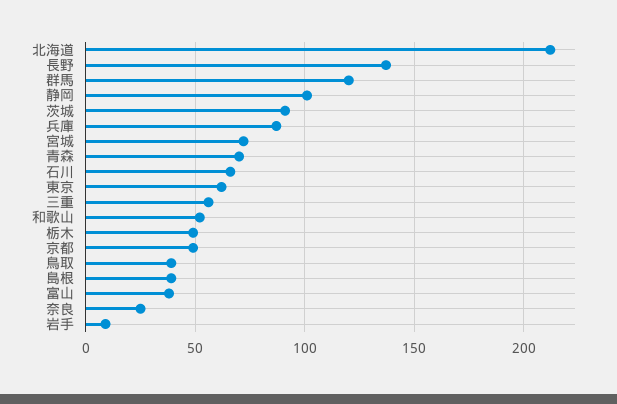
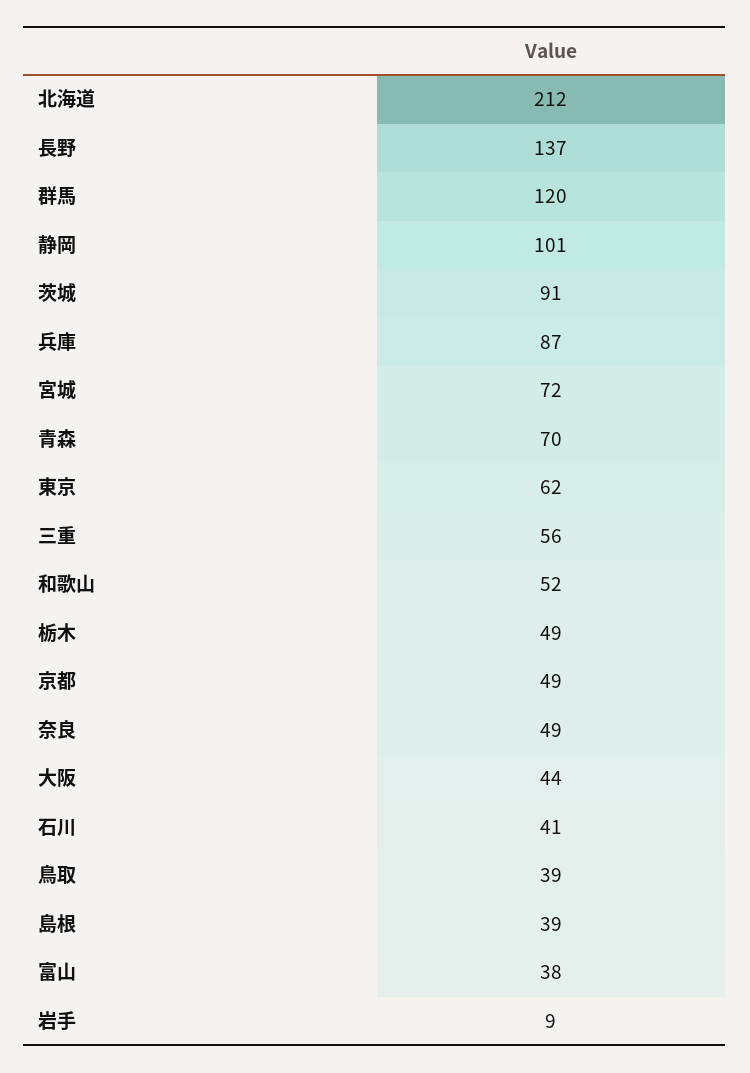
石川: 65 -> 41
奈良: 25 -> 49
大阪: none -> 44

